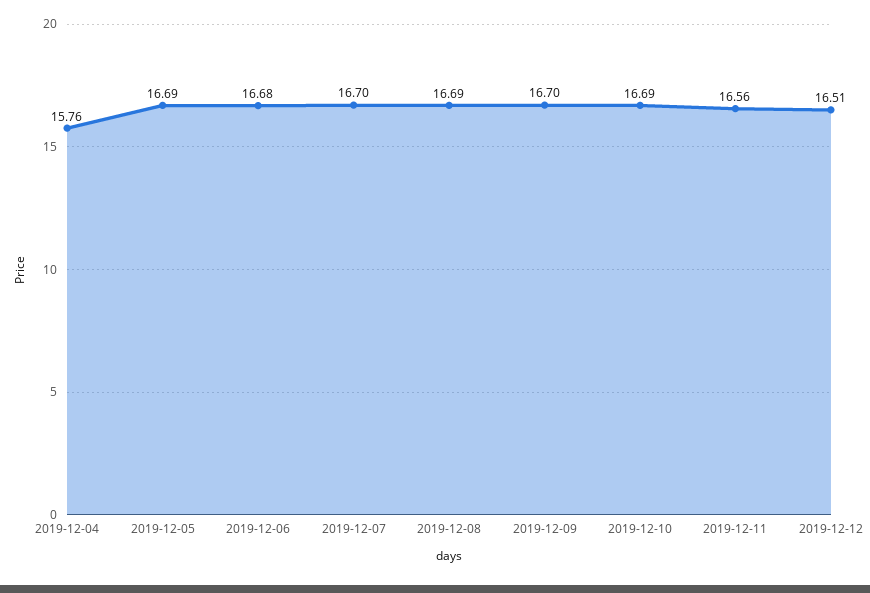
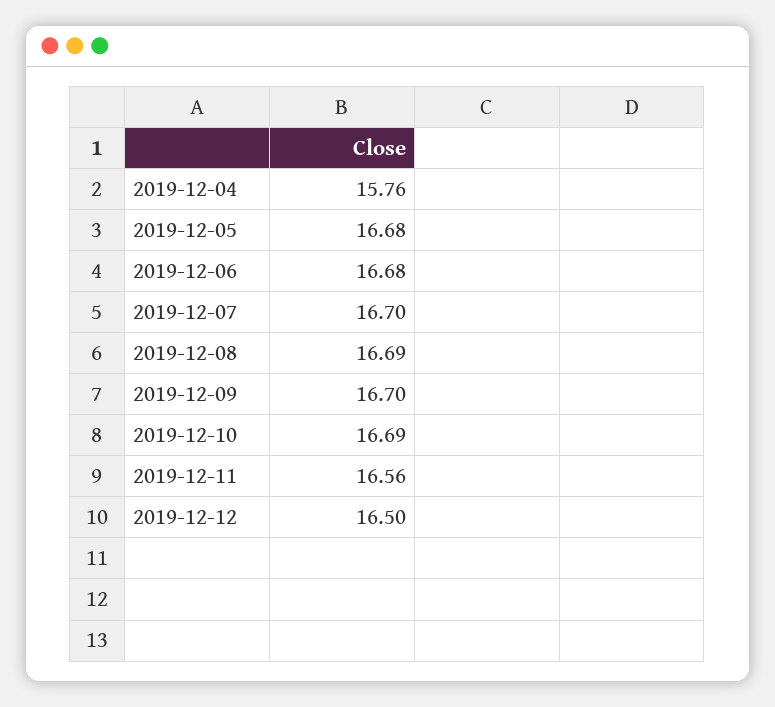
2019-12-05: 16.69 -> 16.68
2019-12-12: 16.51 -> 16.5

